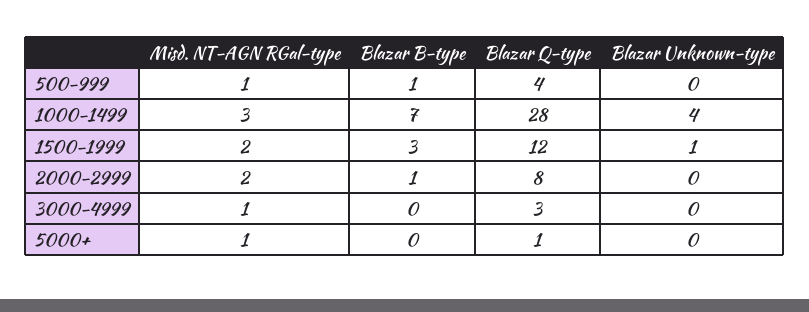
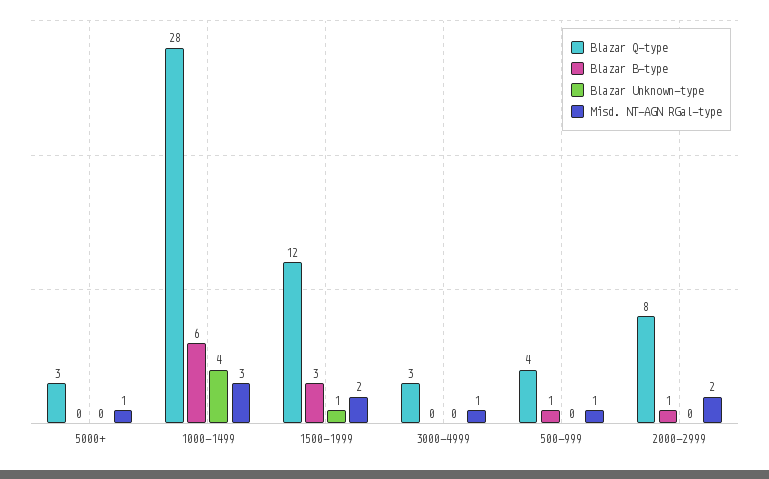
Blazar B-type, 1000-1499: 7 -> 6
Blazar Q-type, 5000+: 1 -> 3

